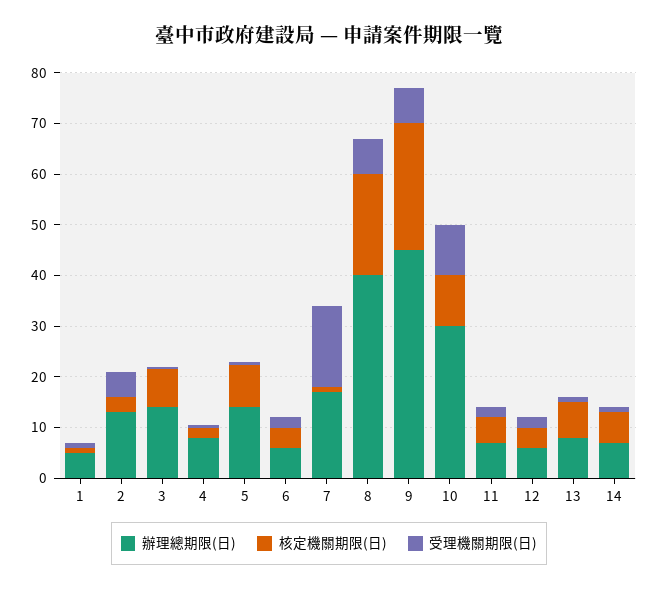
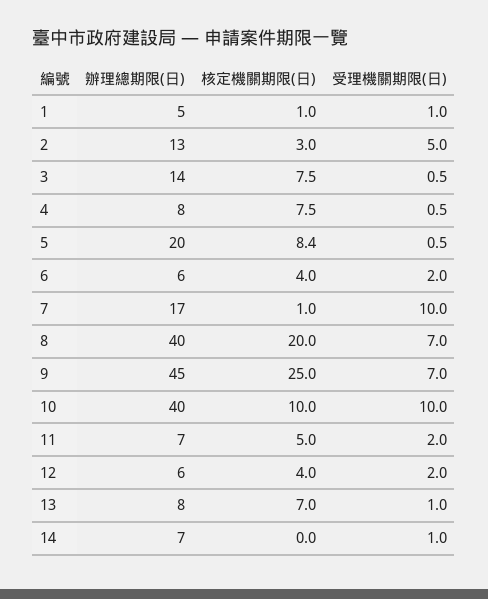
核定機關期限(日), 4: 2 -> 7.5
辦理總期限(日), 5: 14 -> 20
受理機關期限(日), 7: 16 -> 10
辦理總期限(日), 10: 30 -> 40
核定機關期限(日), 14: 6 -> 0

